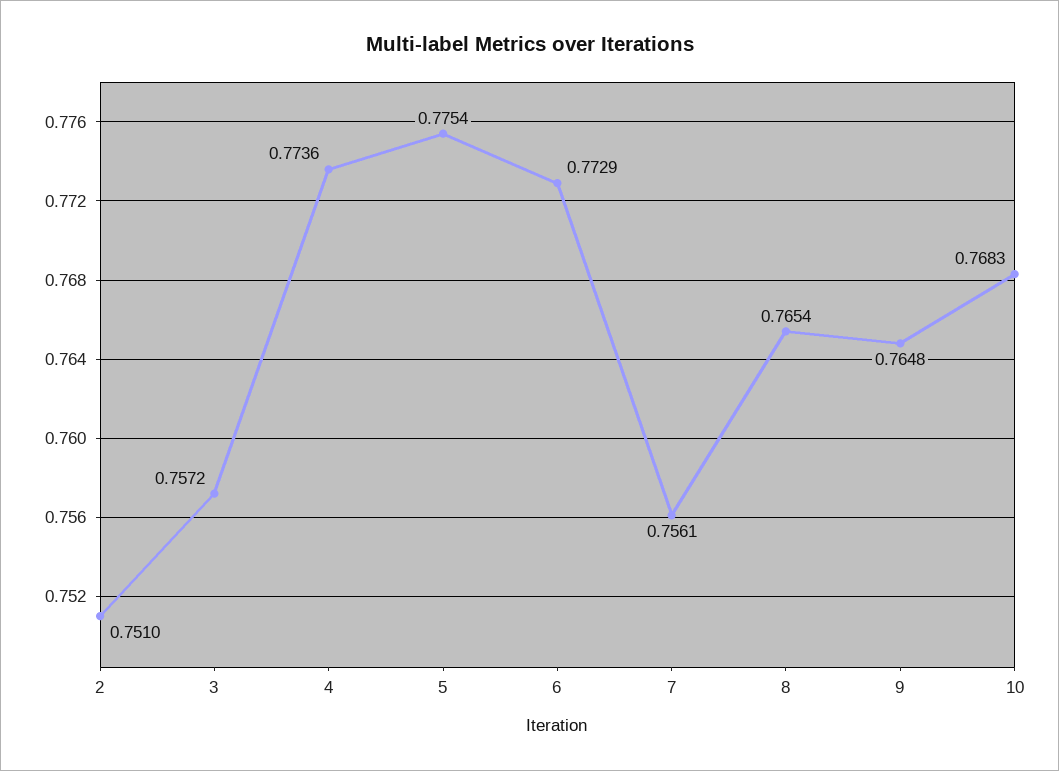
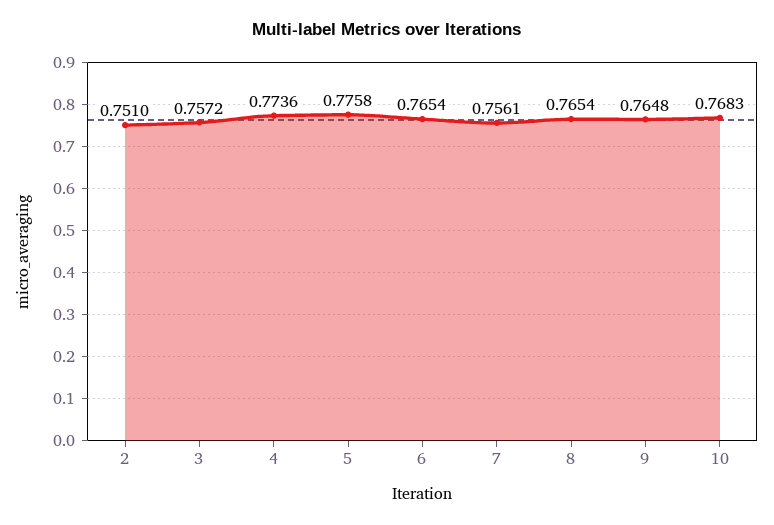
5: 0.7754 -> 0.7758
6: 0.7729 -> 0.7654

